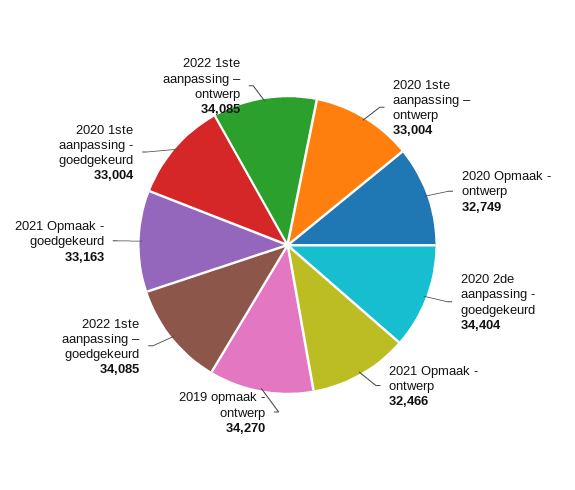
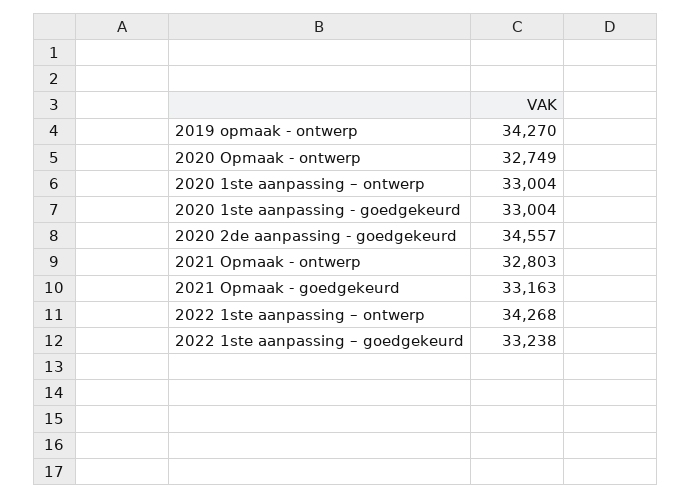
2020 2de aanpassing - goedgekeurd: 34404 -> 34557
2021 Opmaak - ontwerp: 32466 -> 32803
2022 1ste aanpassing – goedgekeurd: 34085 -> 33238
2022 1ste aanpassing – ontwerp: 34085 -> 34268

